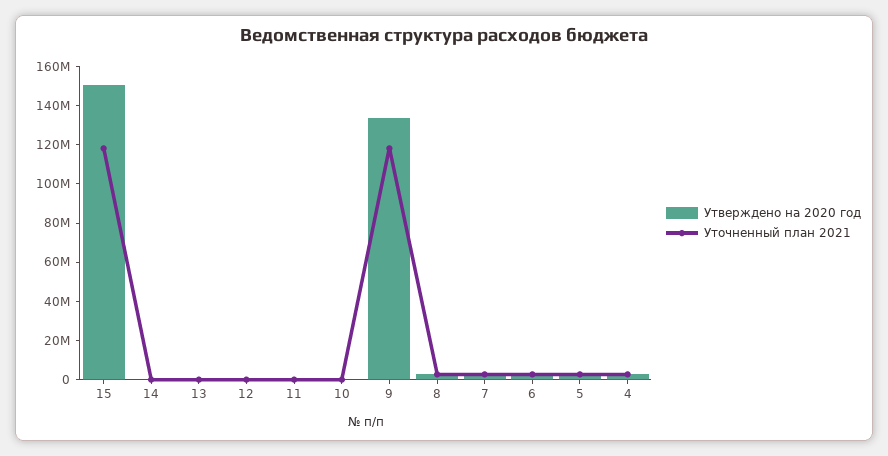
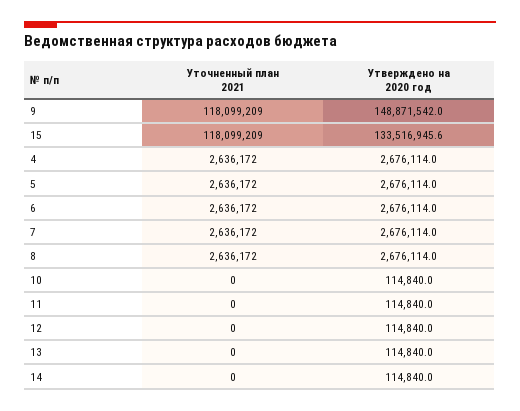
Утверждено на 2020 год, 15: 150000000 -> 133516945.6
Утверждено на 2020 год, 9: 135000000 -> 148871542

